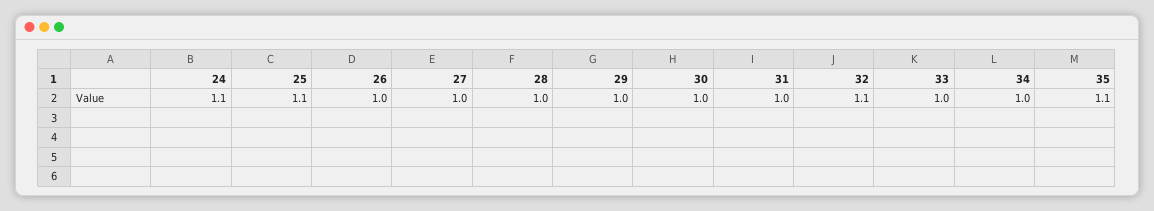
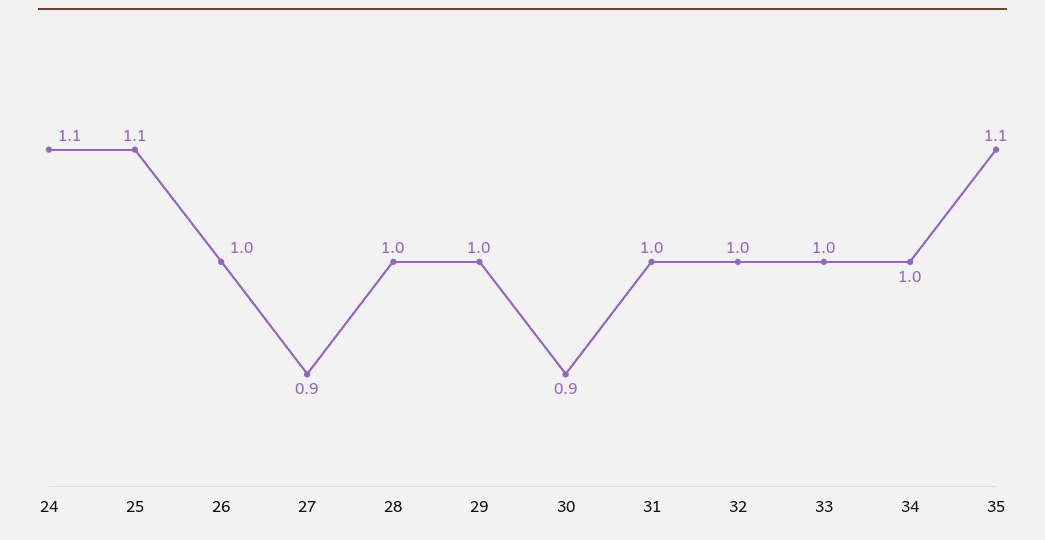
27: 1 -> 0.9
30: 1 -> 0.9
32: 1.1 -> 1

